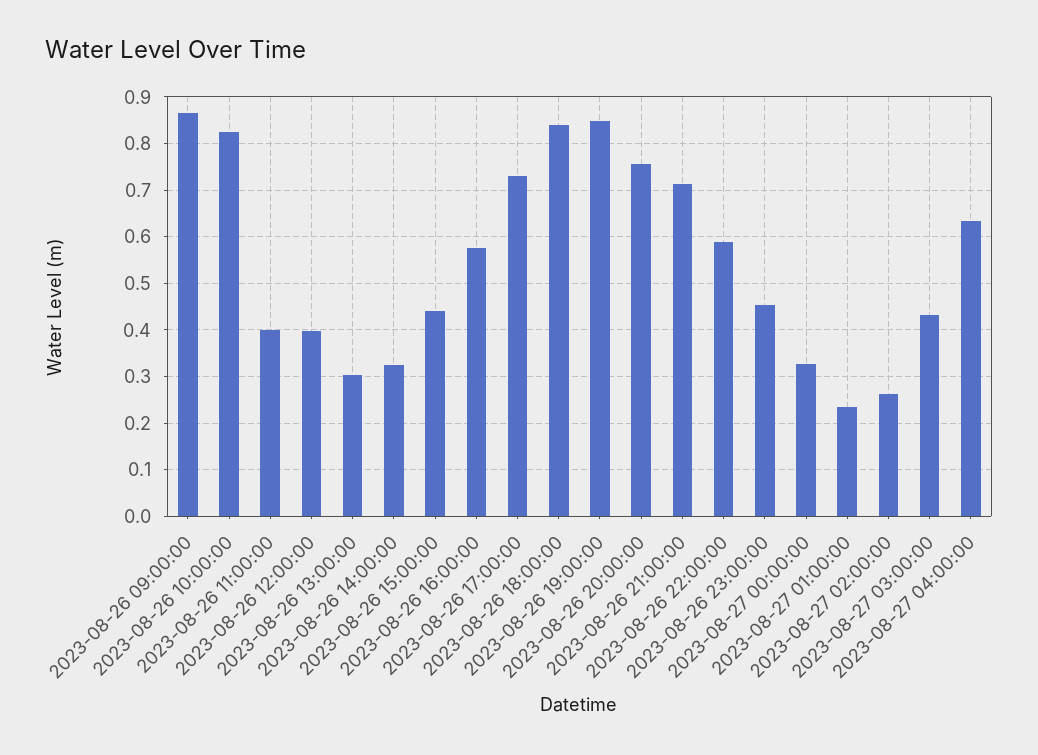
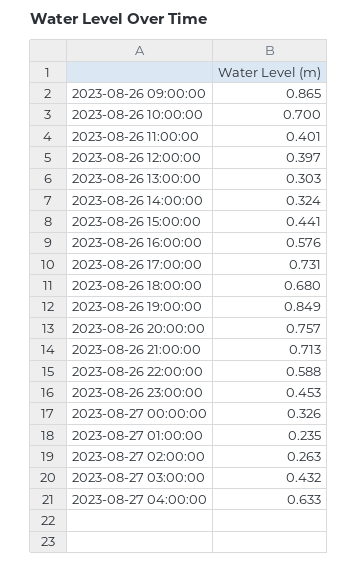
2023-08-26 10:00:00: 0.82 -> 0.7
2023-08-26 18:00:00: 0.84 -> 0.68

